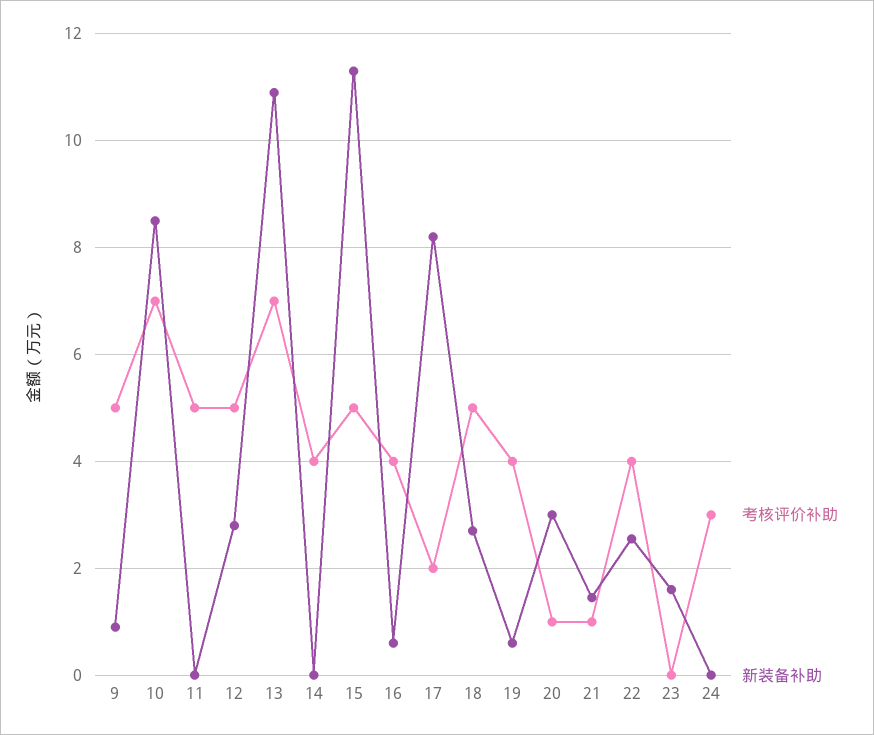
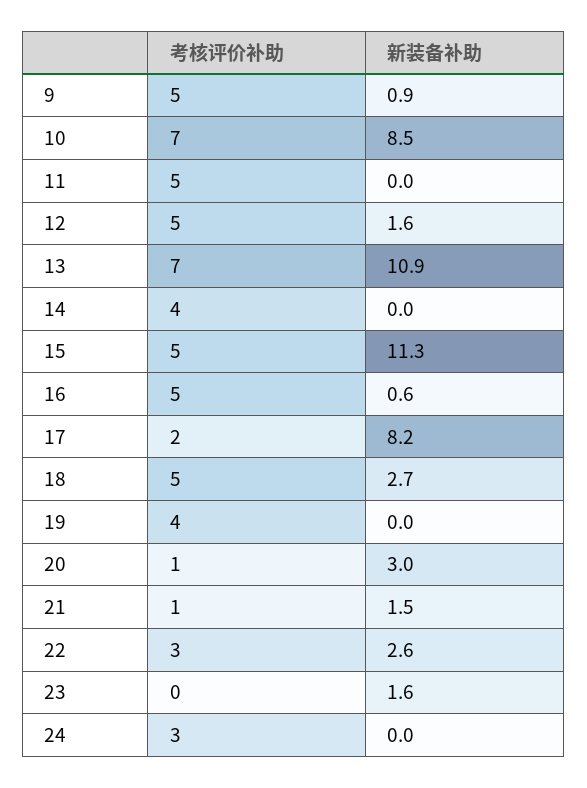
新装备补助, 12: 2.8 -> 1.6
考核评价补助, 16: 4 -> 5
新装备补助, 19: 0.6 -> 0
考核评价补助, 22: 4 -> 3

